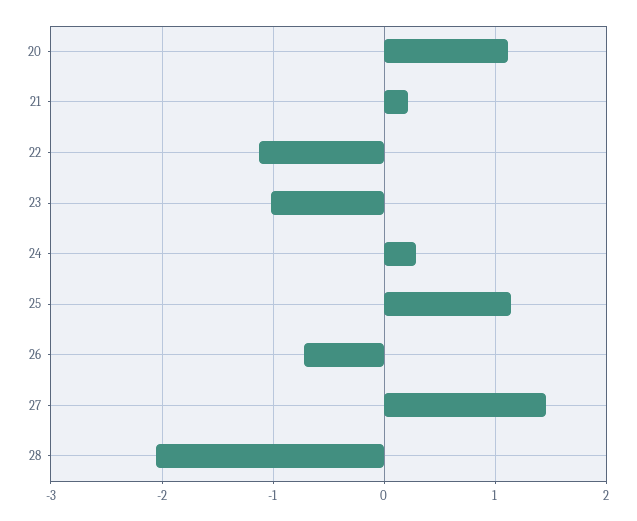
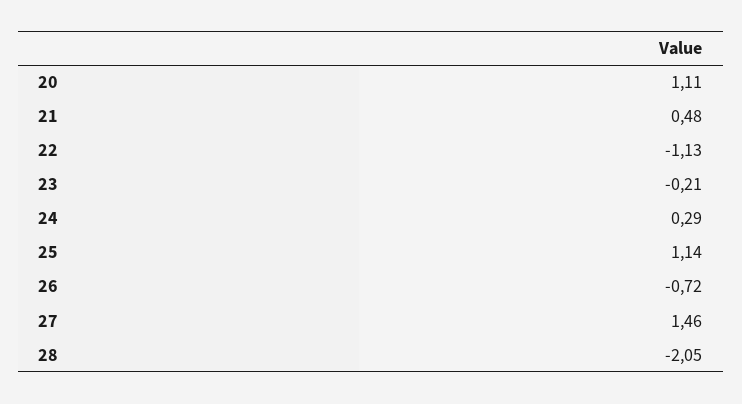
21: 0.2 -> 0.48
23: -1 -> -0.21

